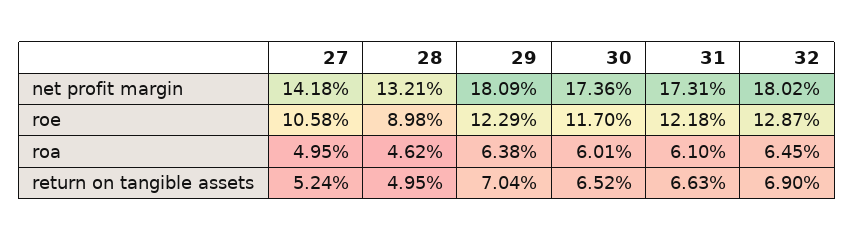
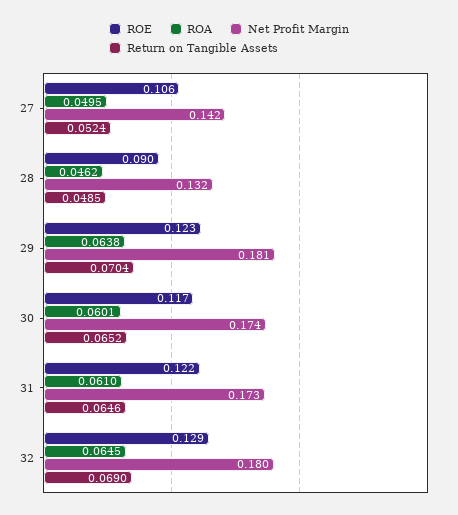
return on tangible assets, 28: 0.0495 -> 0.0485
return on tangible assets, 31: 0.0663 -> 0.0646

